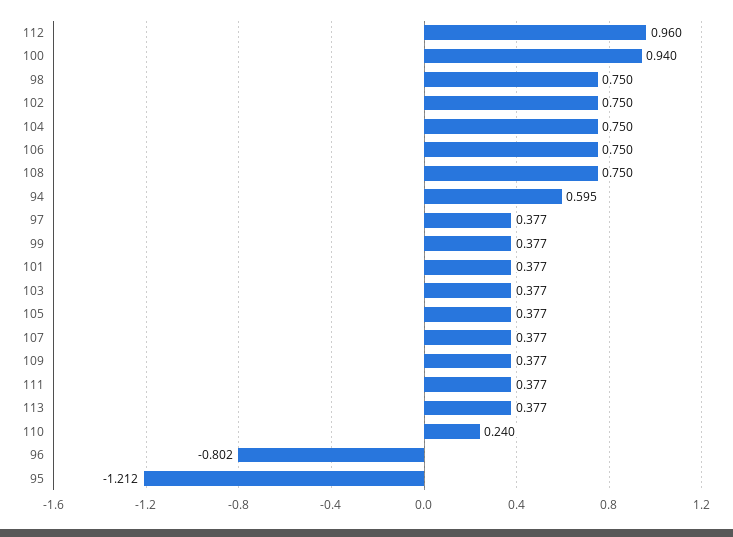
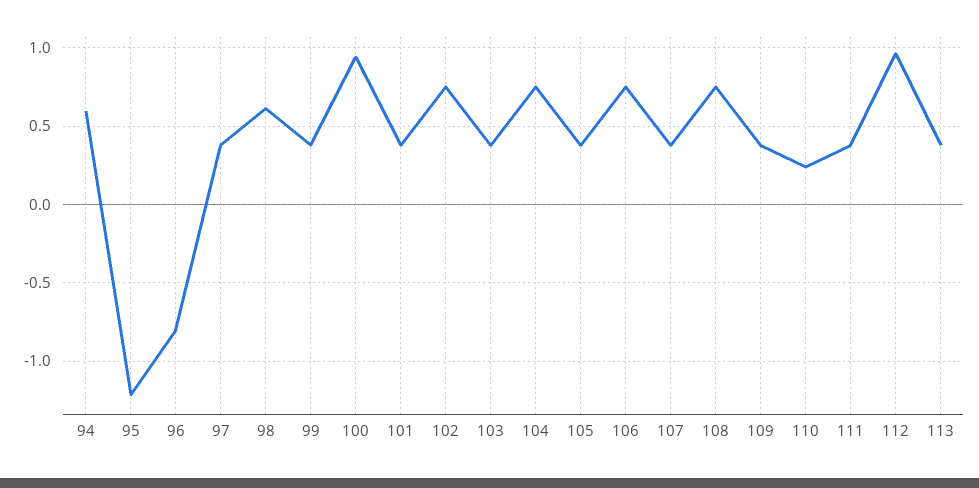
98: 0.75 -> 0.6

